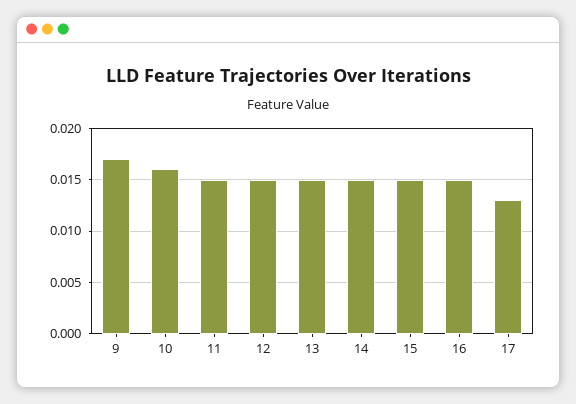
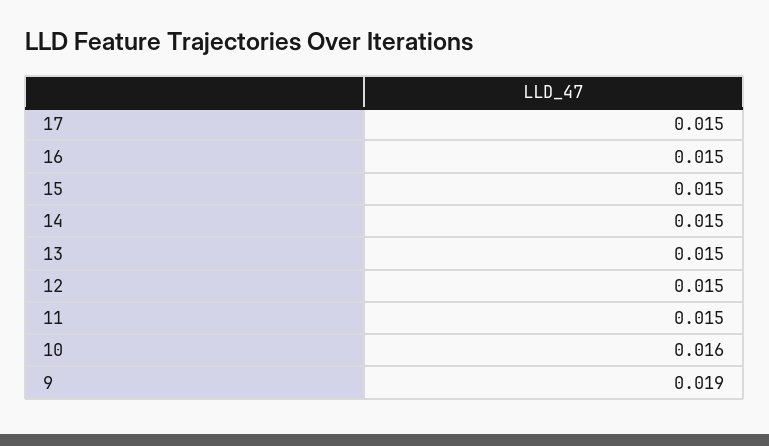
9: 0.017 -> 0.019
17: 0.013 -> 0.015

